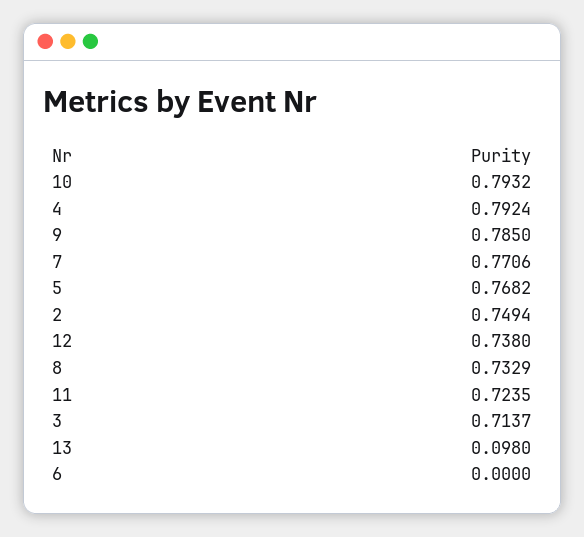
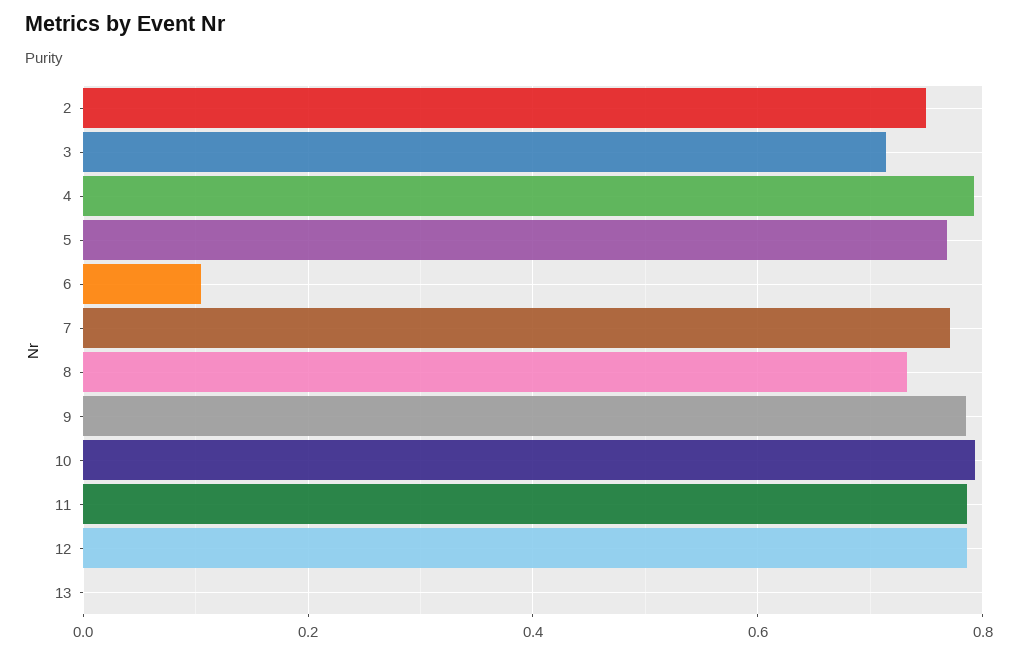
12: 0.738 -> 0.78
11: 0.7235 -> 0.78
13: 0.098 -> 0
6: 0 -> 0.1

